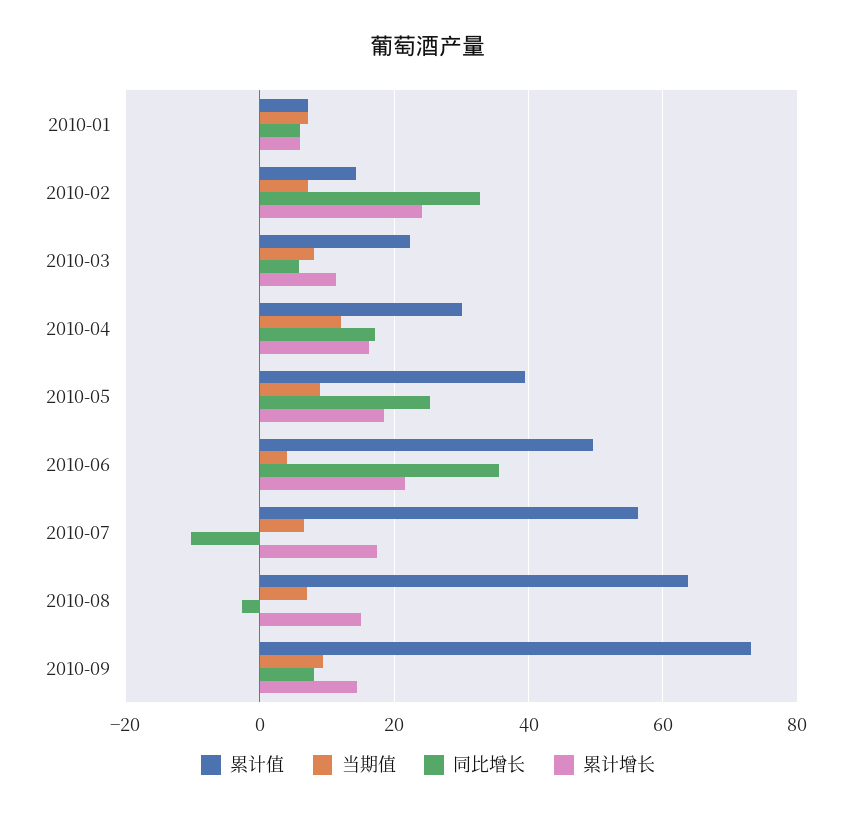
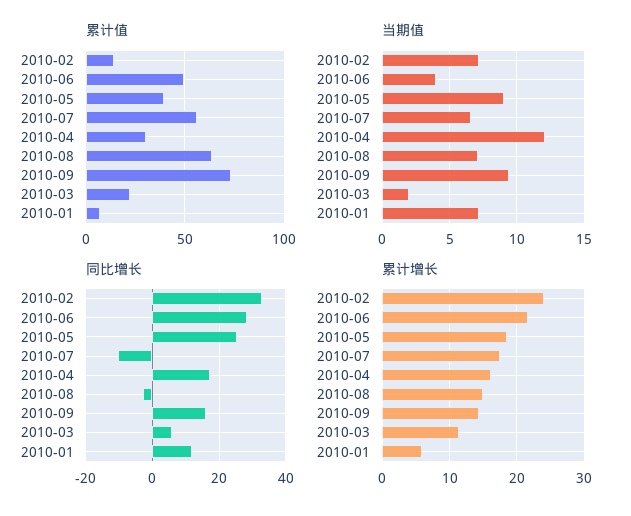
同比增长, 2010-01: 6 -> 12
当期值, 2010-03: 8 -> 2
同比增长, 2010-06: 36 -> 28
同比增长, 2010-09: 8 -> 16

